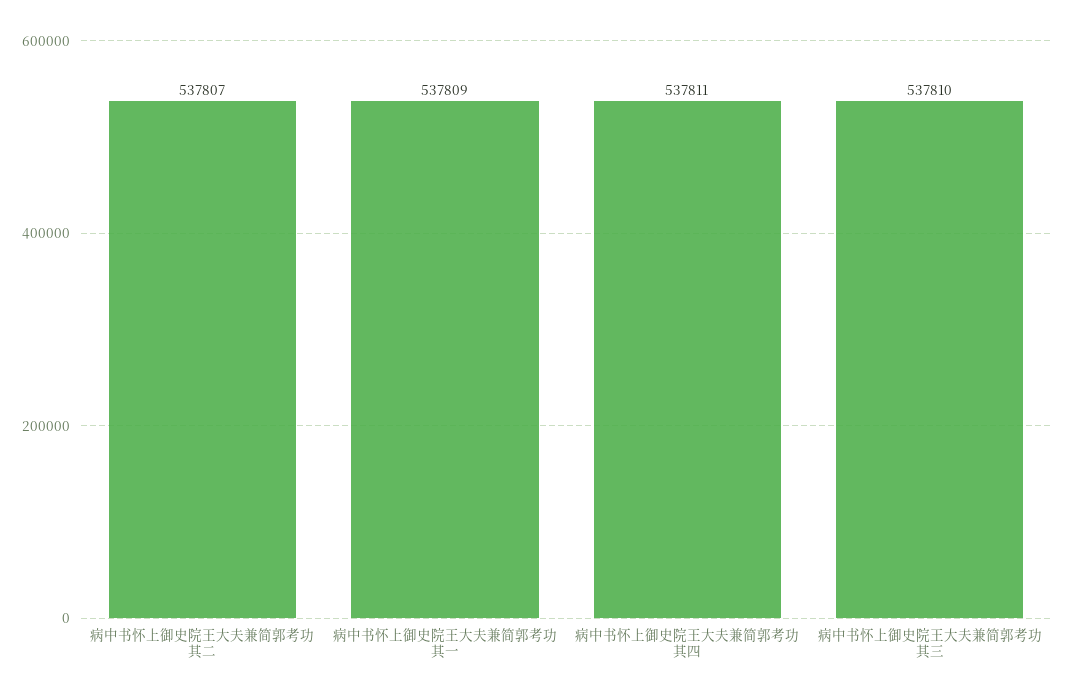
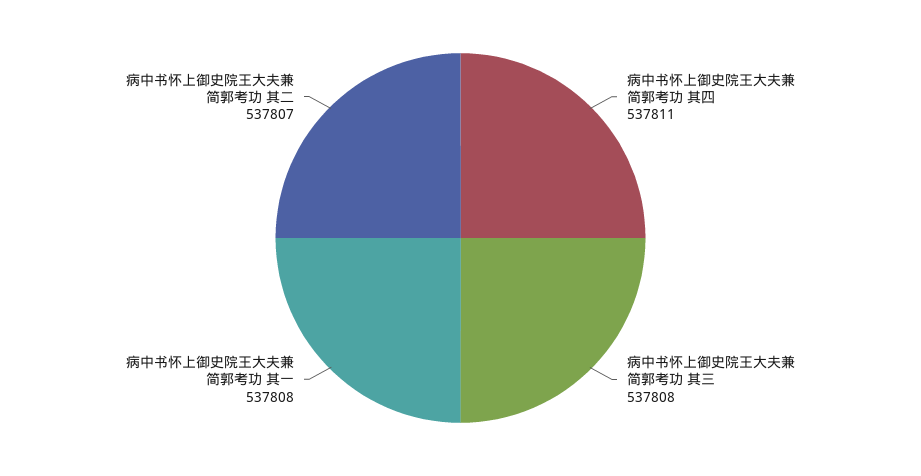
病中书怀上御史院王大夫兼简郭考功 其一: 537809 -> 537808
病中书怀上御史院王大夫兼简郭考功 其三: 537810 -> 537808

